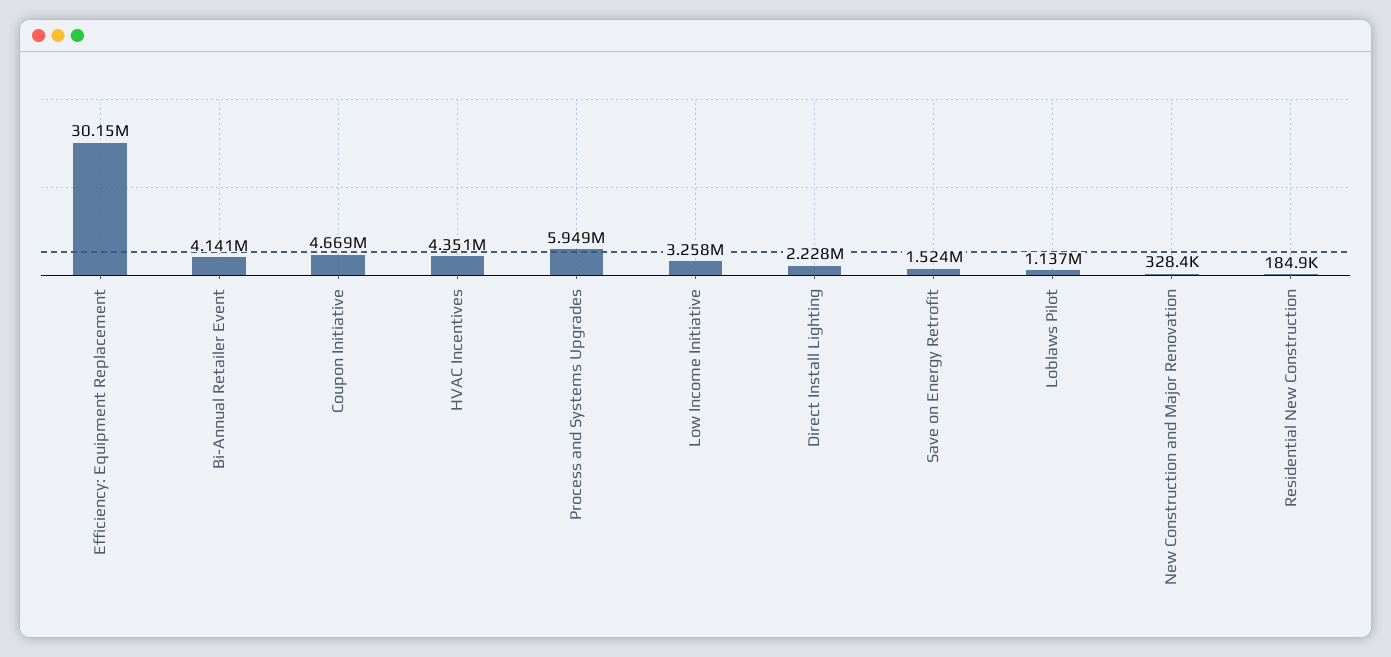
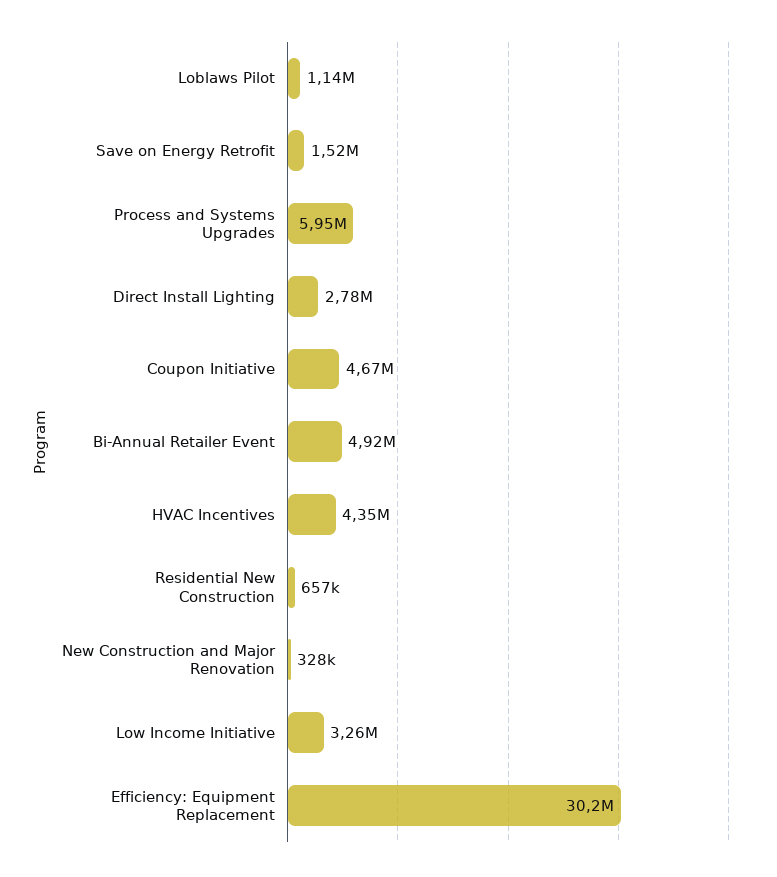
Bi-Annual Retailer Event: 4141000 -> 4920000
Direct Install Lighting: 2228000 -> 2780000
Residential New Construction: 184900 -> 657000

